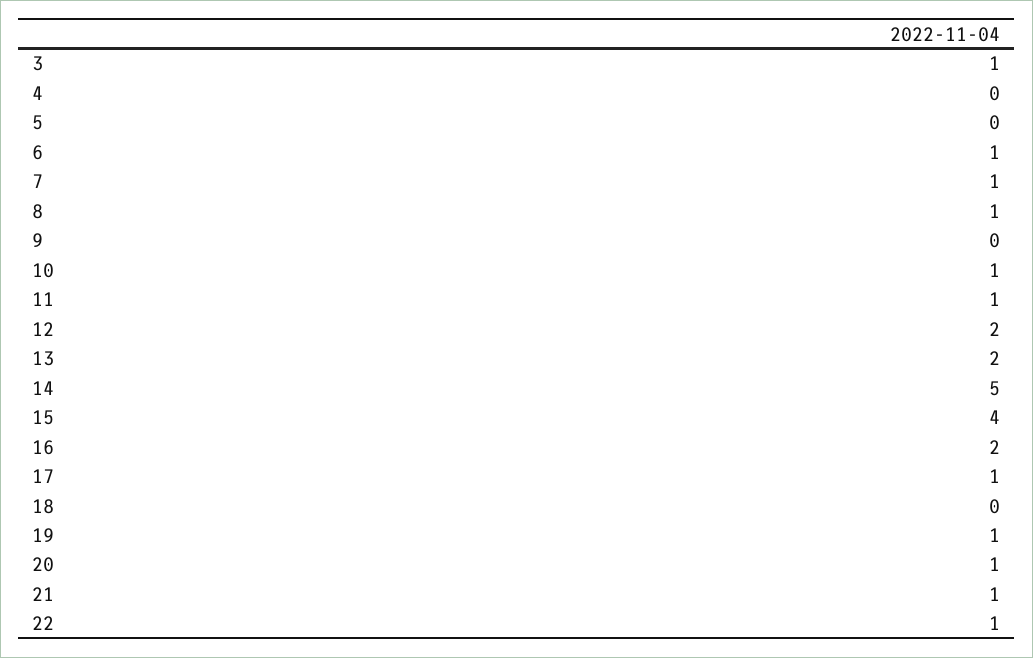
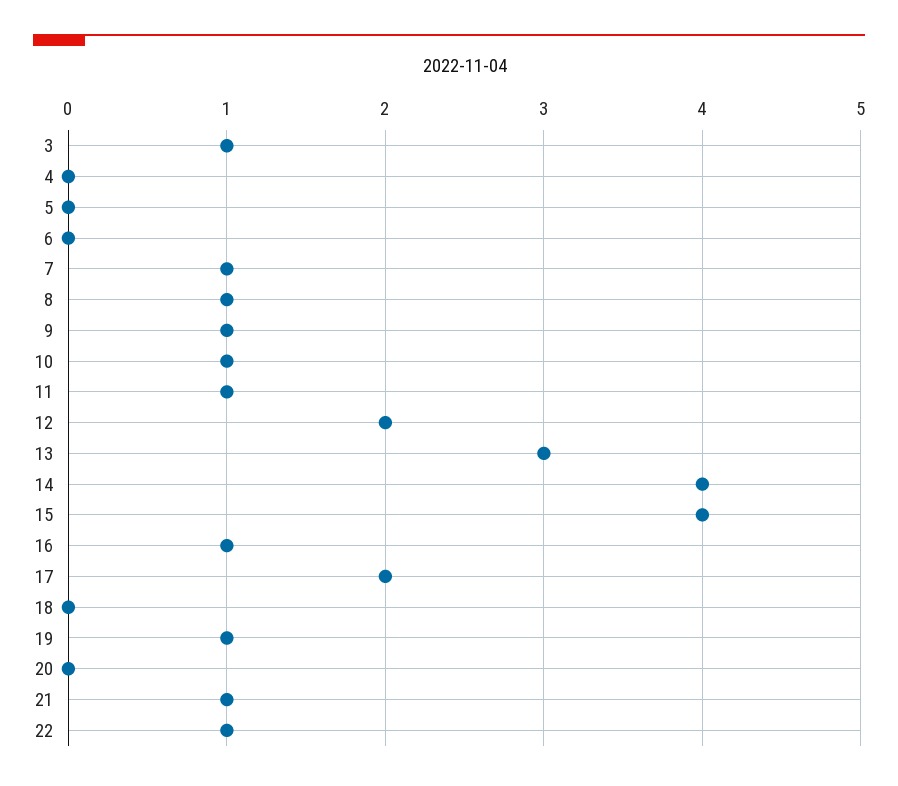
6: 1 -> 0
9: 0 -> 1
13: 2 -> 3
14: 5 -> 4
16: 2 -> 1
17: 1 -> 2
20: 1 -> 0

